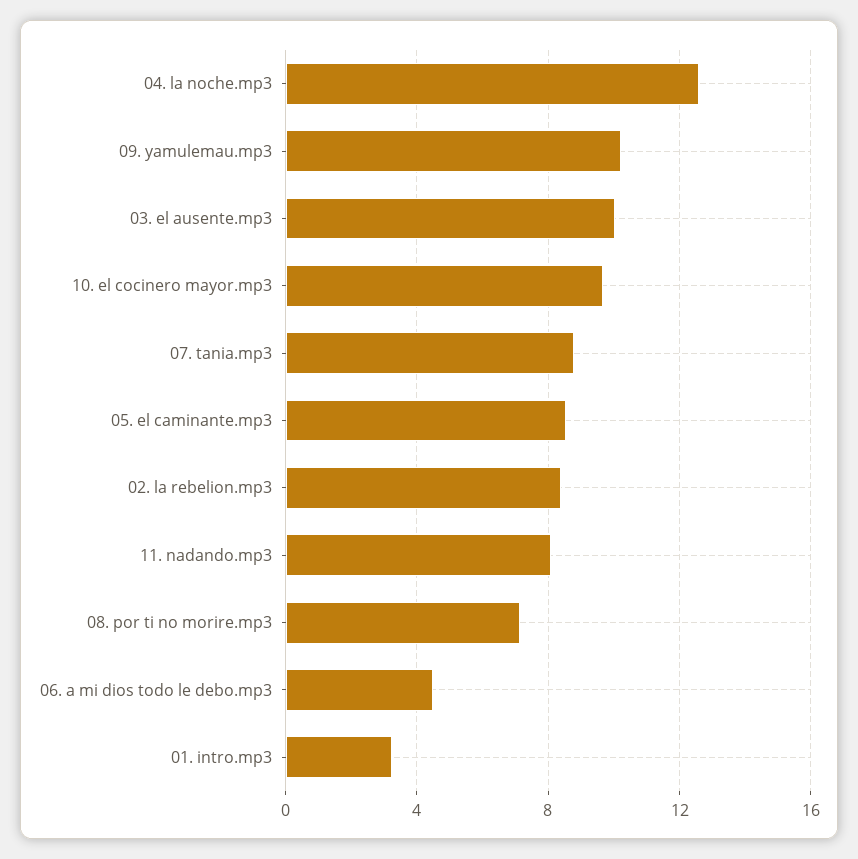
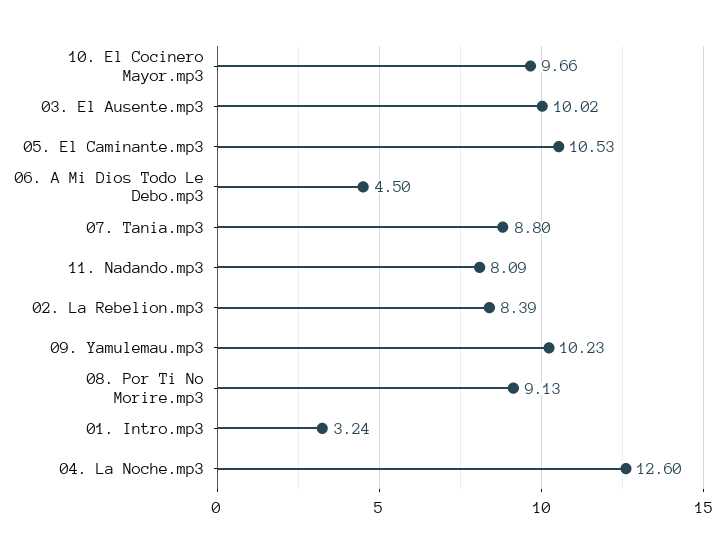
05. el caminante.mp3: 8.5 -> 10.53
08. por ti no morire.mp3: 7 -> 9.13

